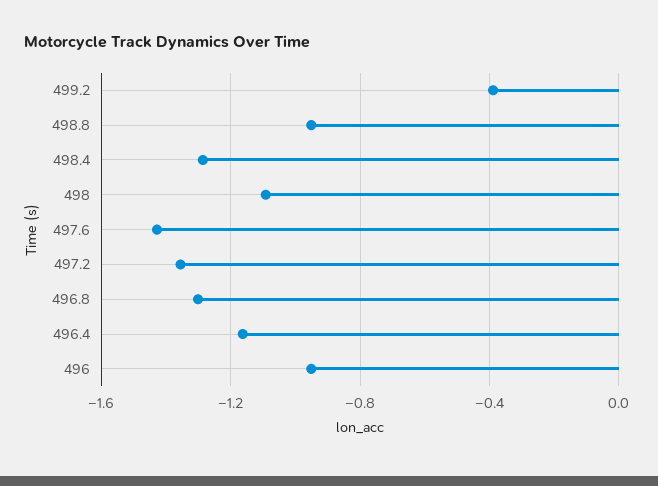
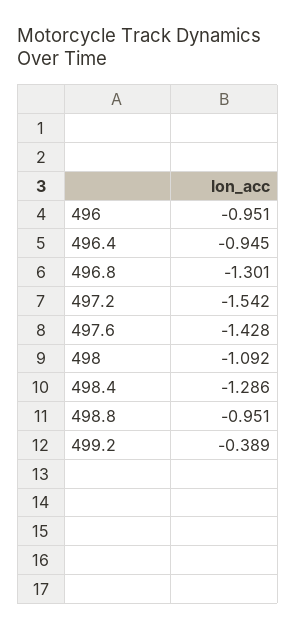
497.2: -1.35 -> -1.542
496.4: -1.15 -> -0.945

